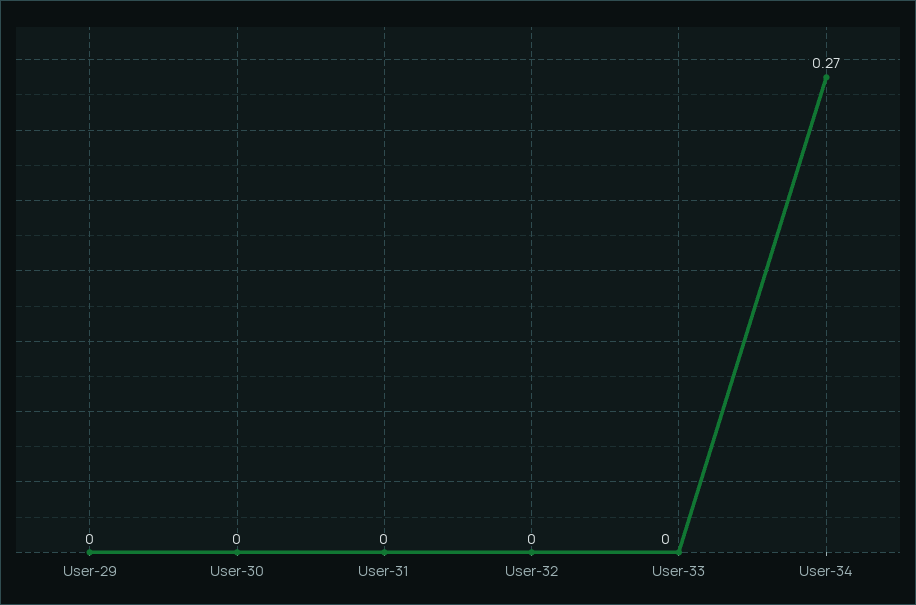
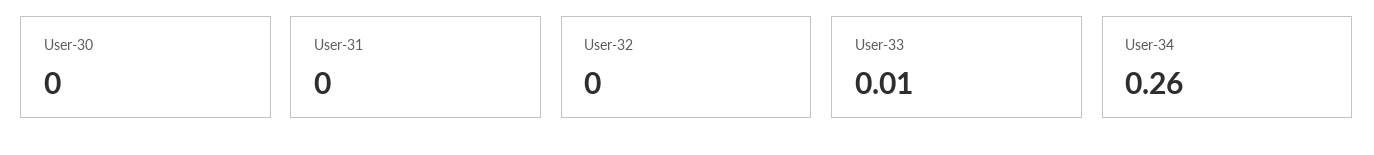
User-29: 0 -> none
User-33: 0 -> 0.01
User-34: 0.27 -> 0.26

